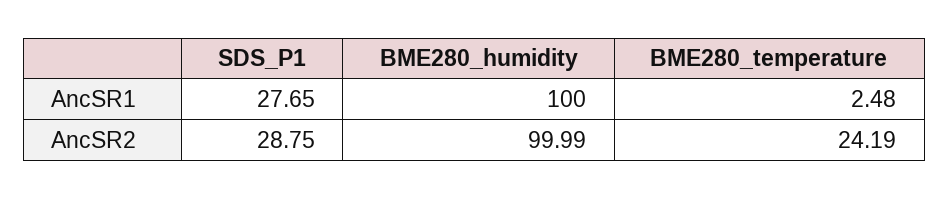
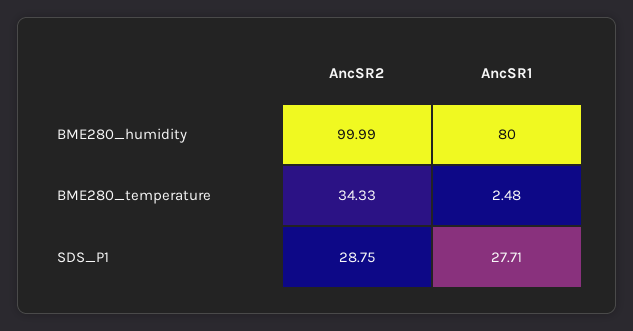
SDS_P1, AncSR1: 27.65 -> 27.71
BME280_humidity, AncSR1: 100 -> 80
BME280_temperature, AncSR2: 24.19 -> 34.33

